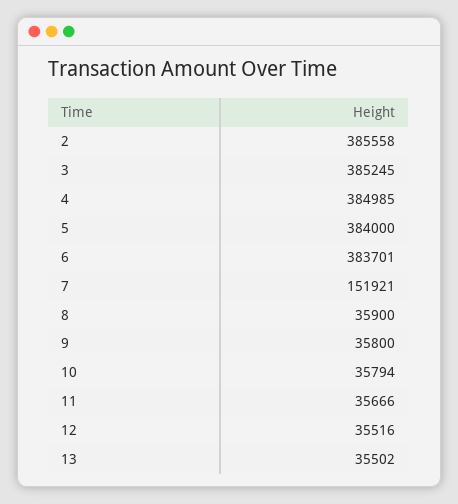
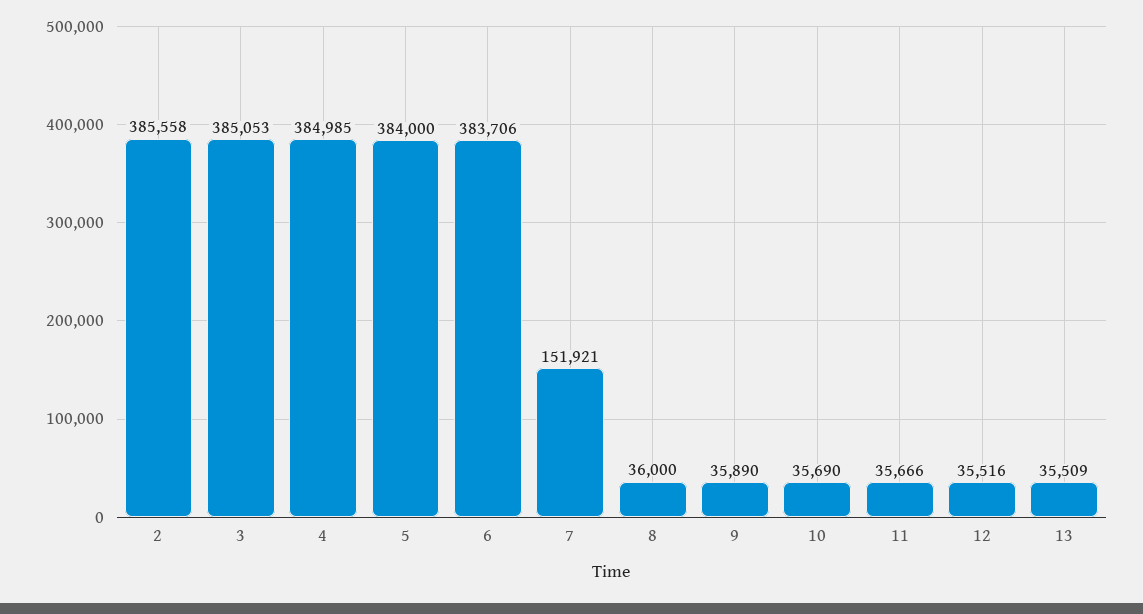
3: 385245 -> 385053
6: 383701 -> 383706
8: 35900 -> 36000
9: 35800 -> 35890
10: 35794 -> 35690
13: 35502 -> 35509

